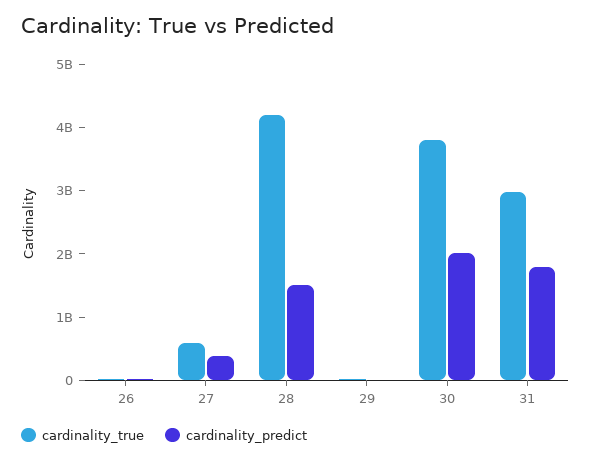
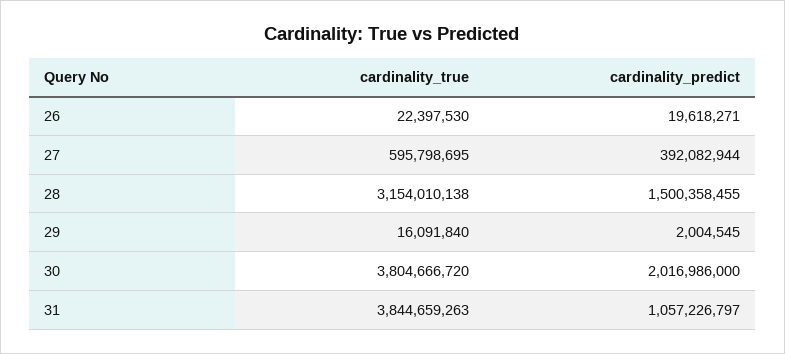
cardinality_true, 28: 4200000000 -> 3154010138
cardinality_true, 31: 3000000000 -> 3844659263
cardinality_predict, 31: 1800000000 -> 1057226797

